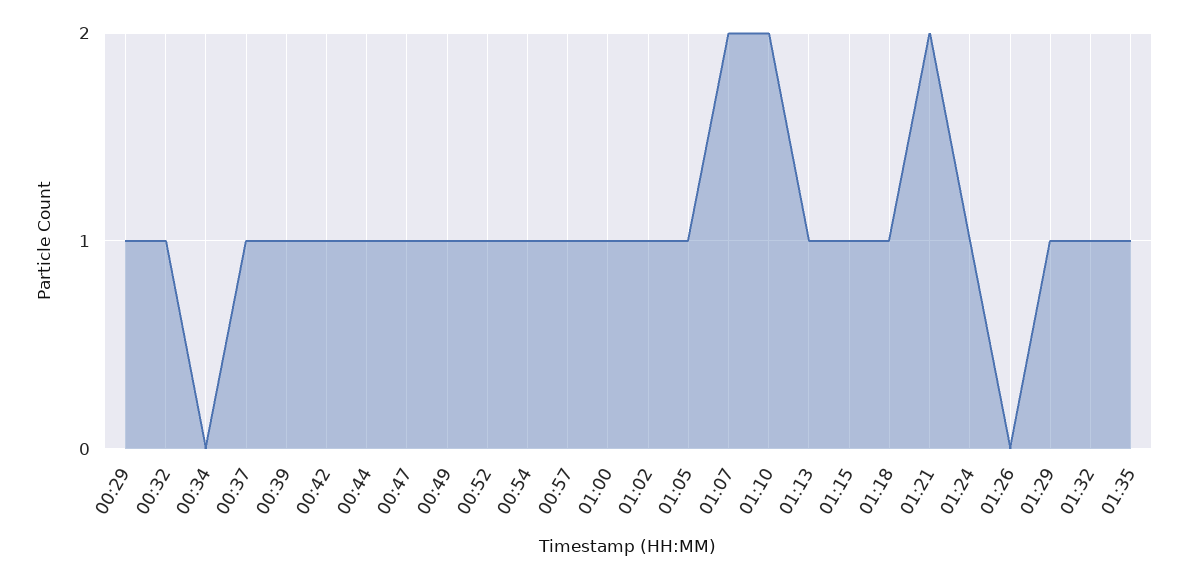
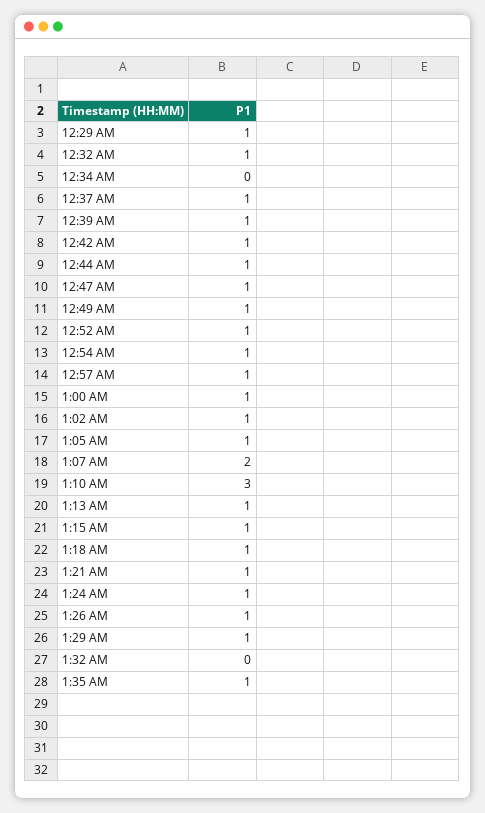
01:10: 2 -> 3
01:21: 2 -> 1
01:26: 0 -> 1
01:32: 1 -> 0

